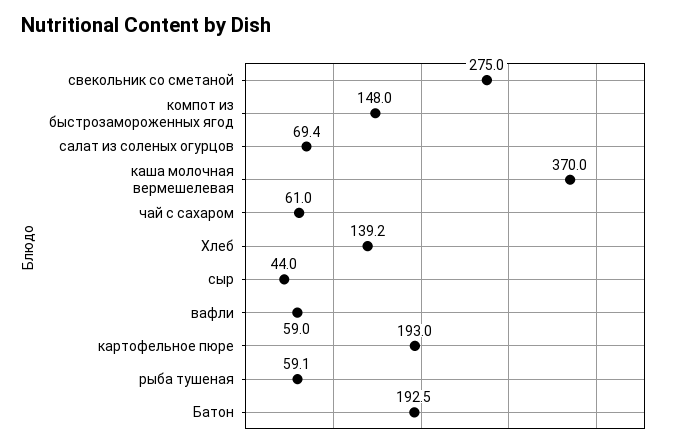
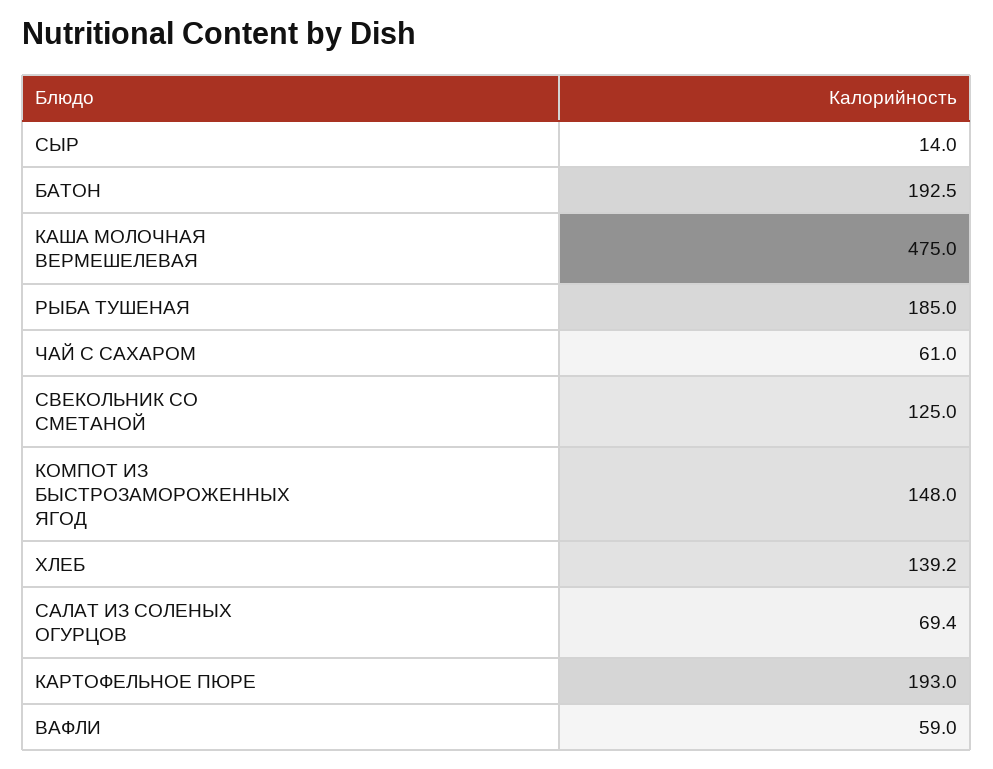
свекольник со сметаной: 275 -> 125
каша молочная вермешелевая: 370 -> 475
сыр: 44 -> 14
рыба тушеная: 59.1 -> 185

